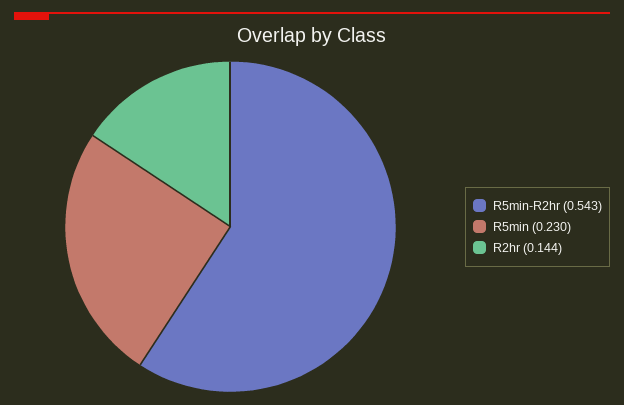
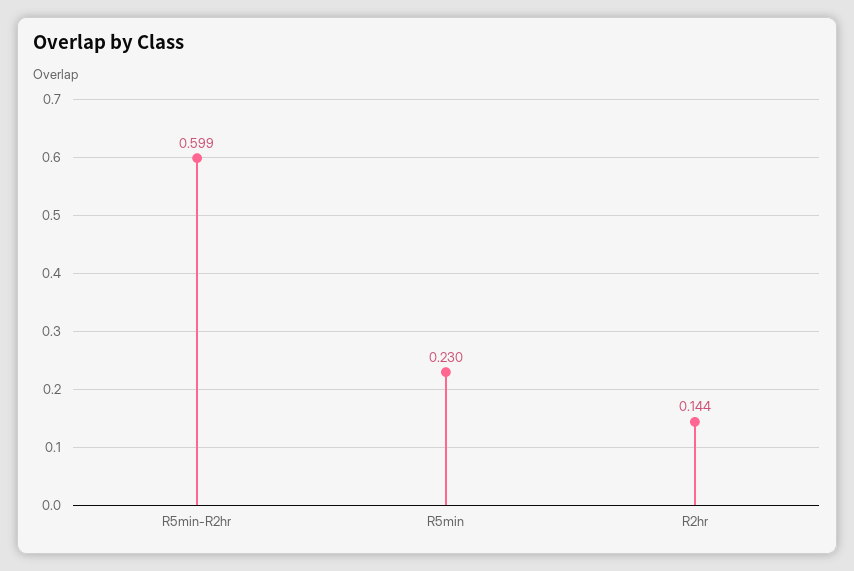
R5min-R2hr: 0.543 -> 0.599

